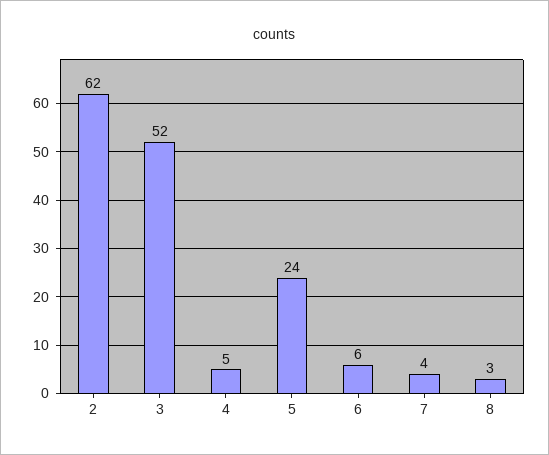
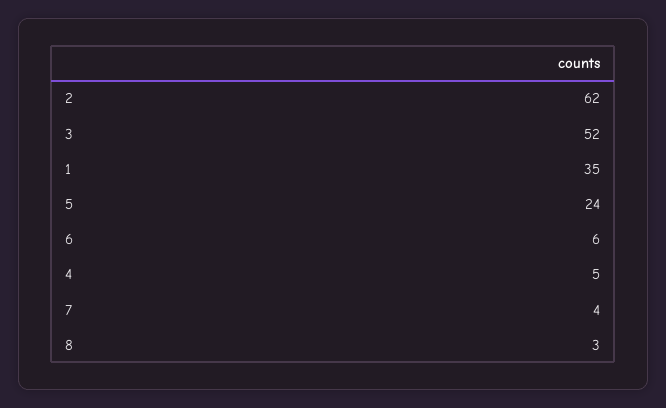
1: none -> 35

